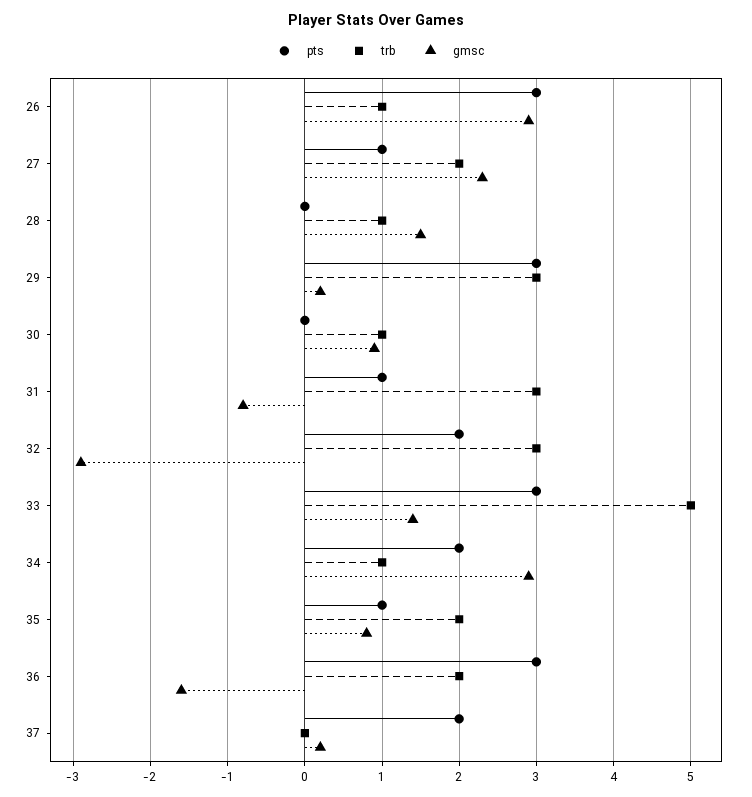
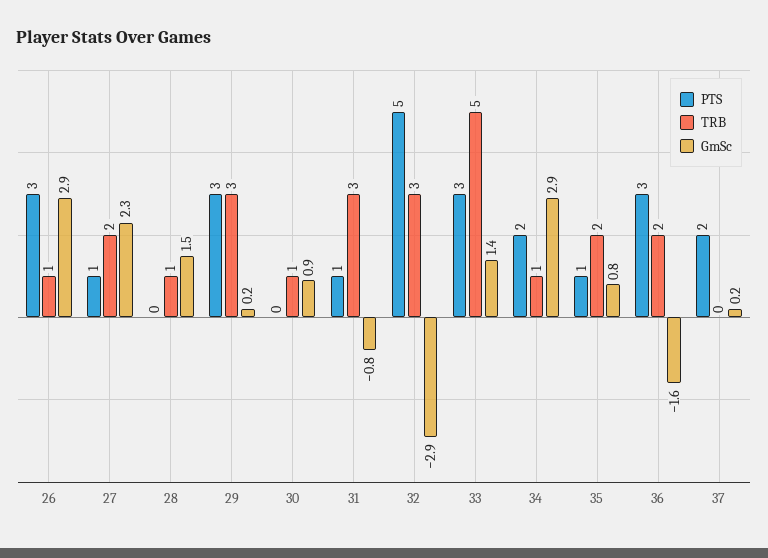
pts, 32: 2 -> 5

